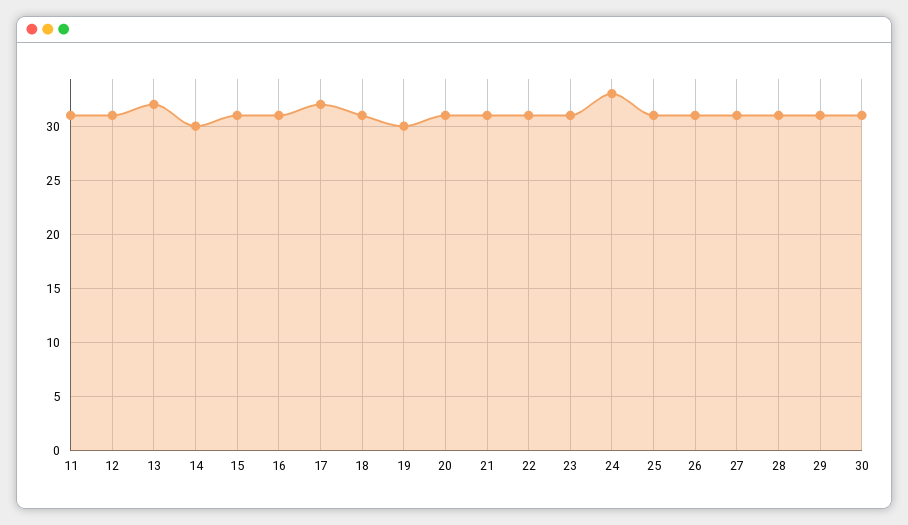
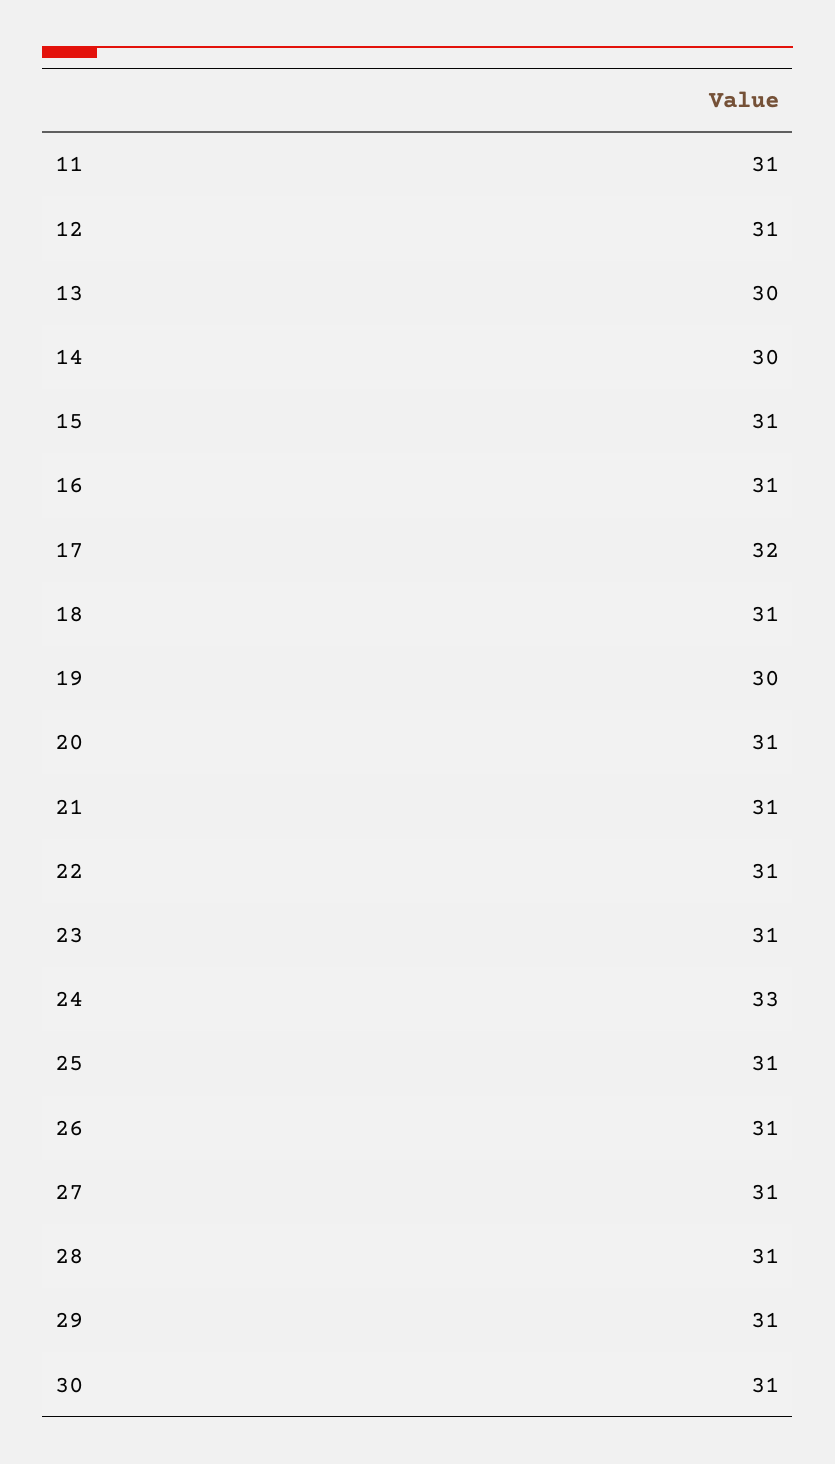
13: 32 -> 30

